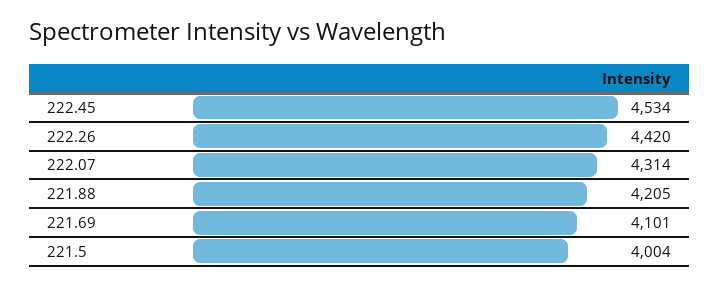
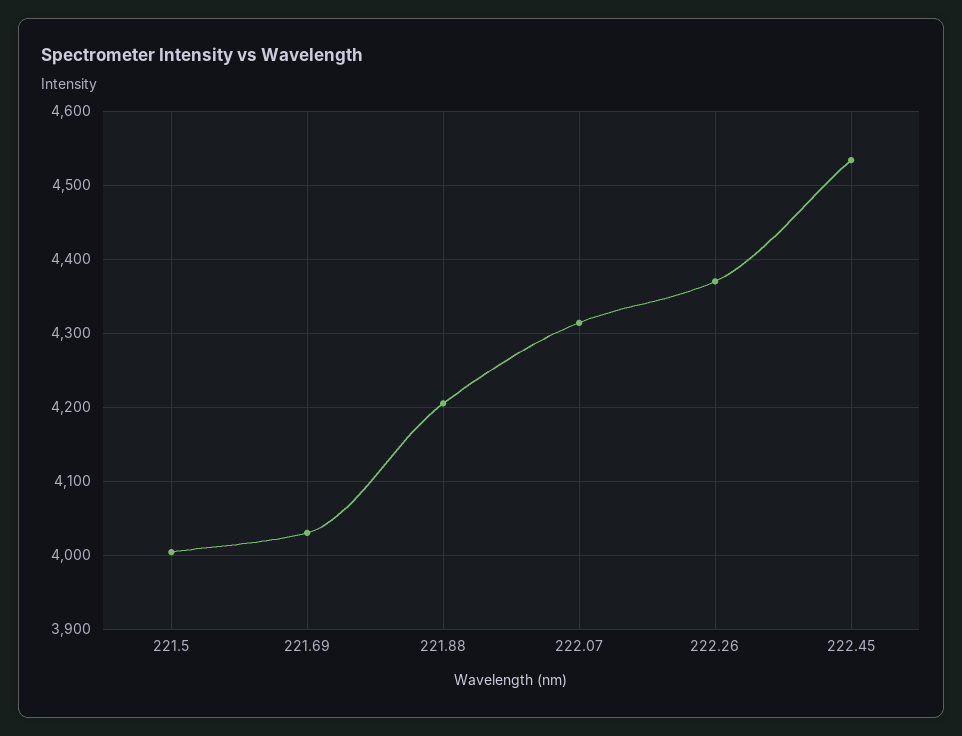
222.26: 4420 -> 4370
221.69: 4101 -> 4030

